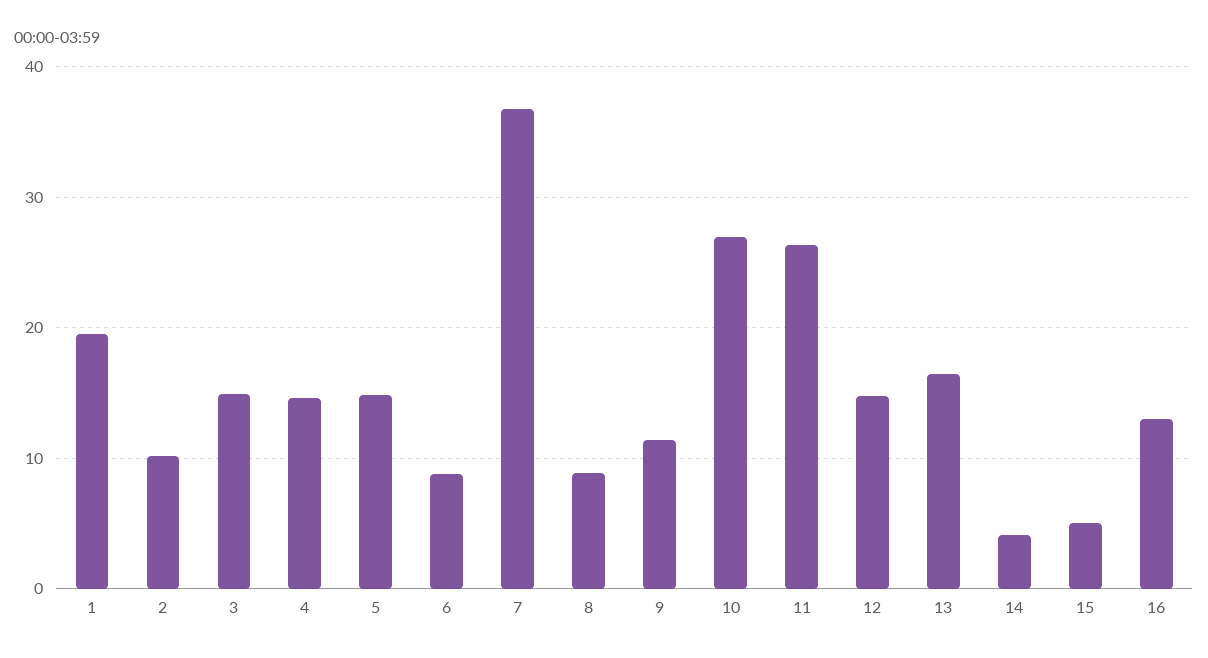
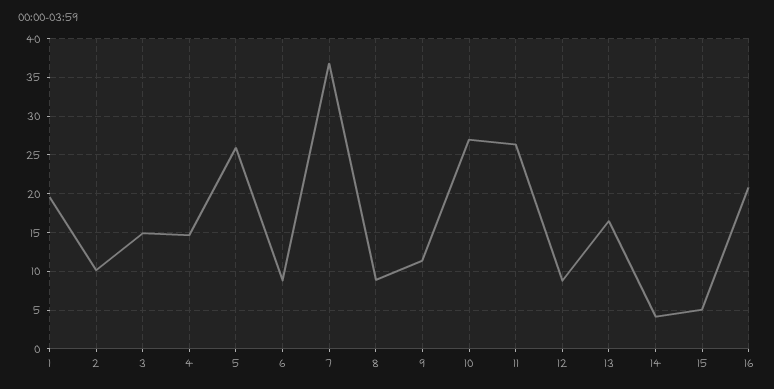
5: 15 -> 26
12: 15 -> 9
16: 13 -> 21

